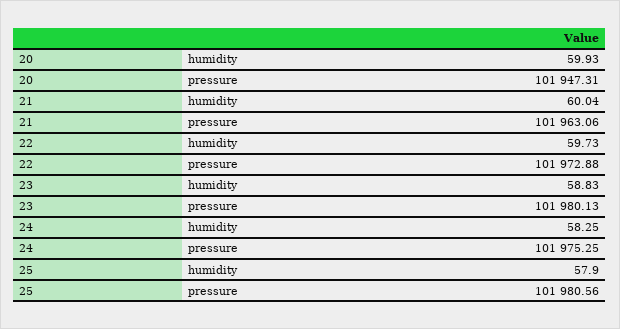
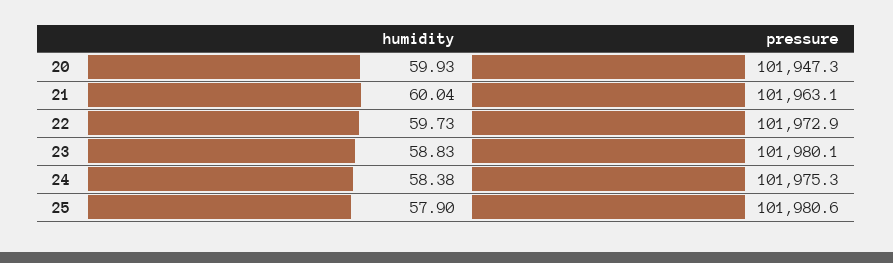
24, humidity: 58.25 -> 58.38

